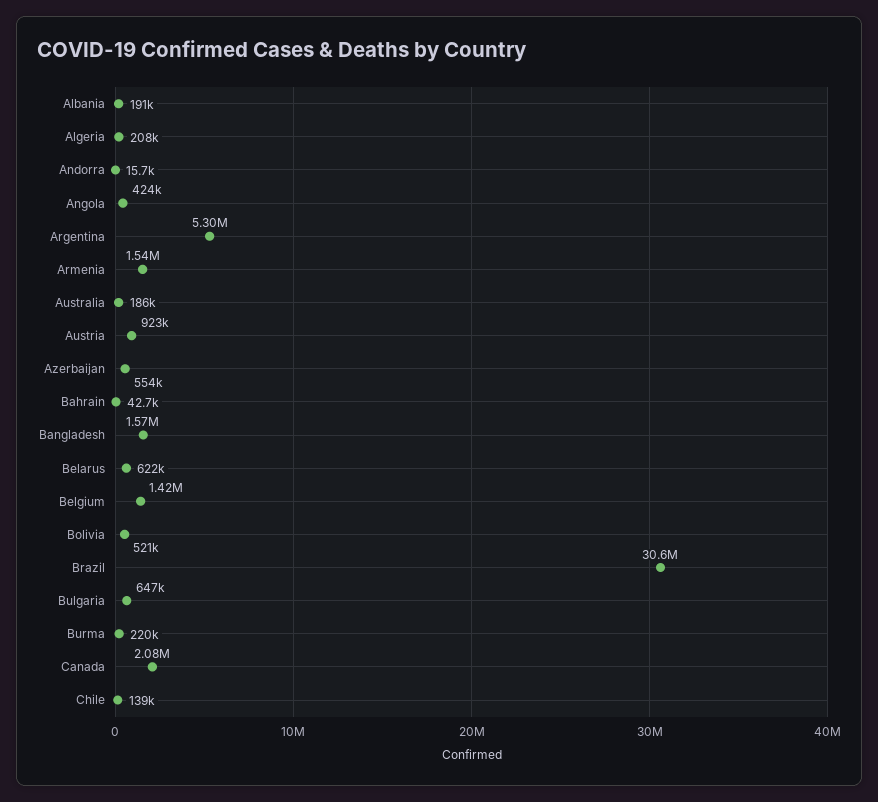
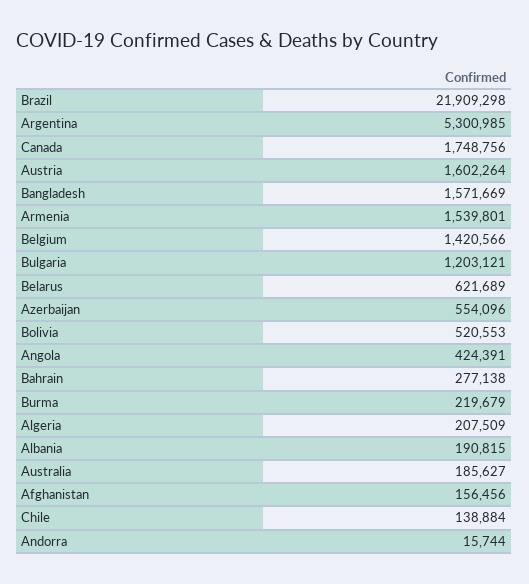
Austria: 923000 -> 1602264
Bahrain: 42700 -> 277138
Brazil: 30600000 -> 21909298
Bulgaria: 647000 -> 1203121
Canada: 2080000 -> 1748756
Afghanistan: none -> 156456

